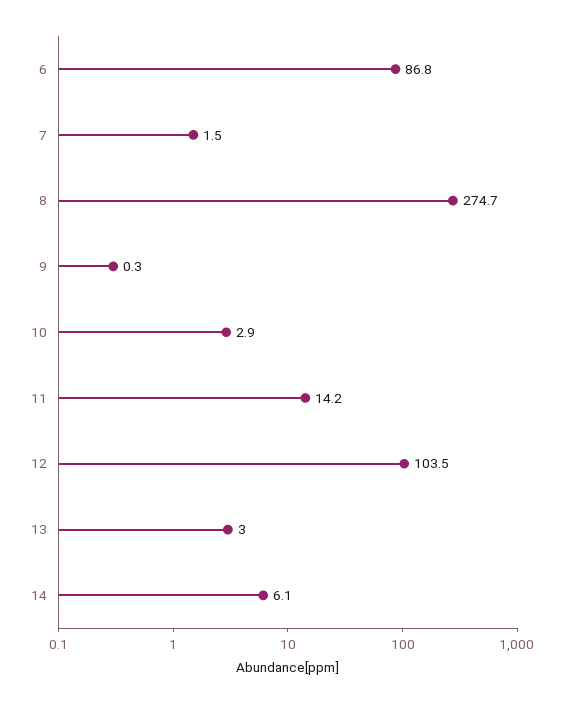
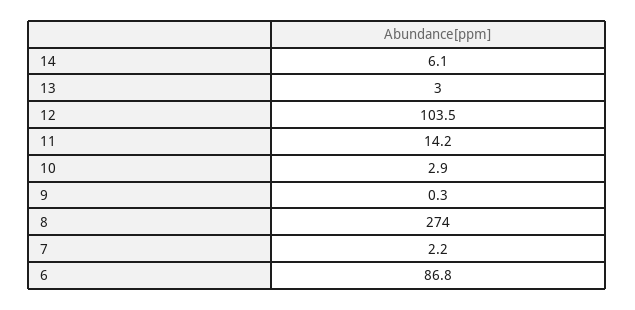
7: 1.5 -> 2.2
8: 274.7 -> 274

